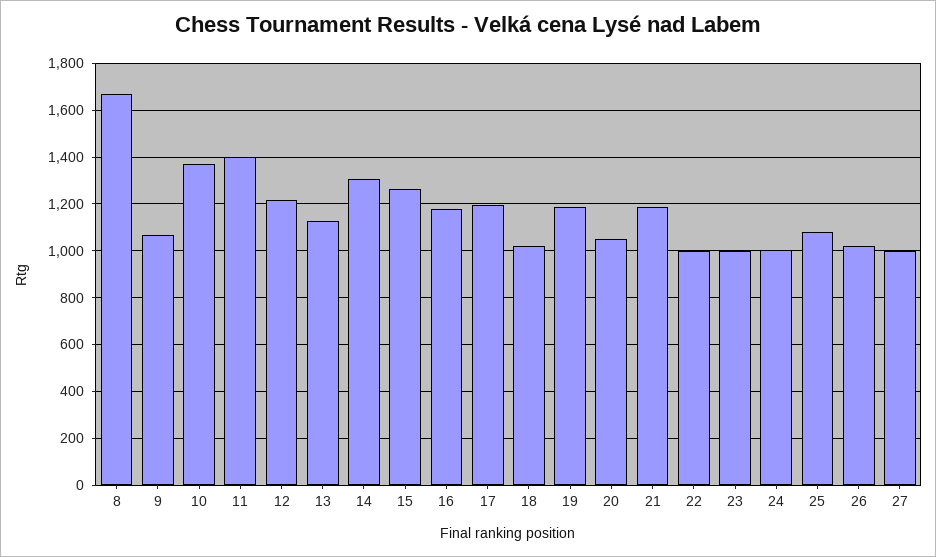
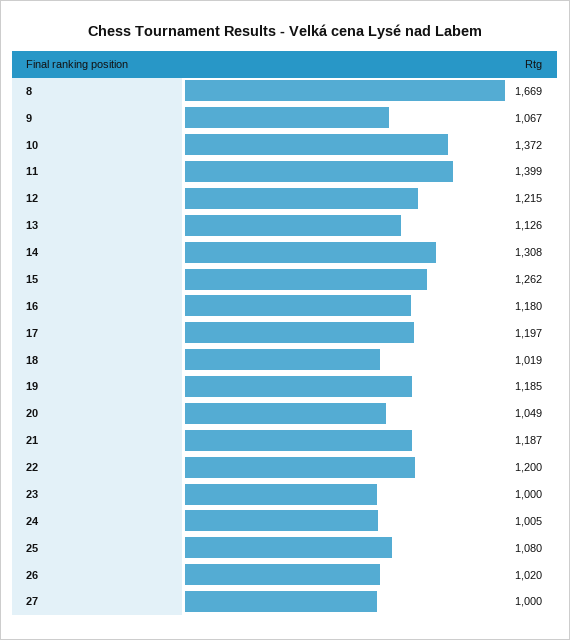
22: 1000 -> 1200

